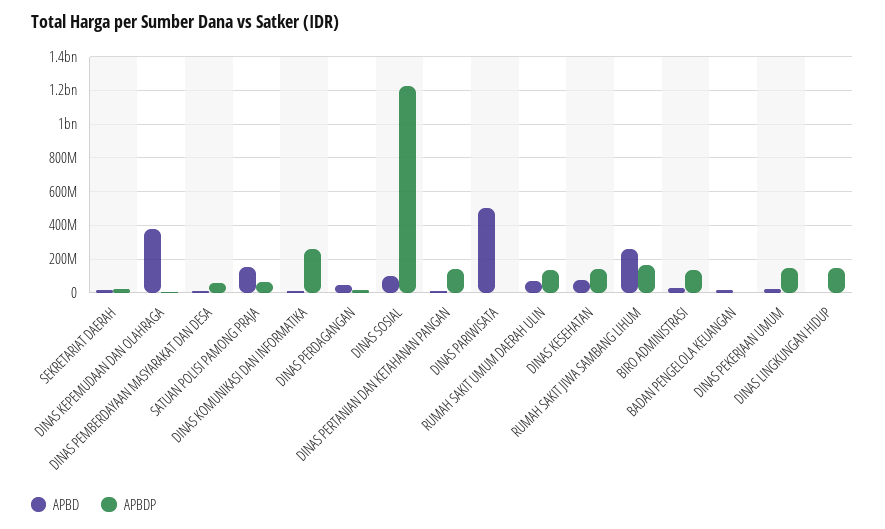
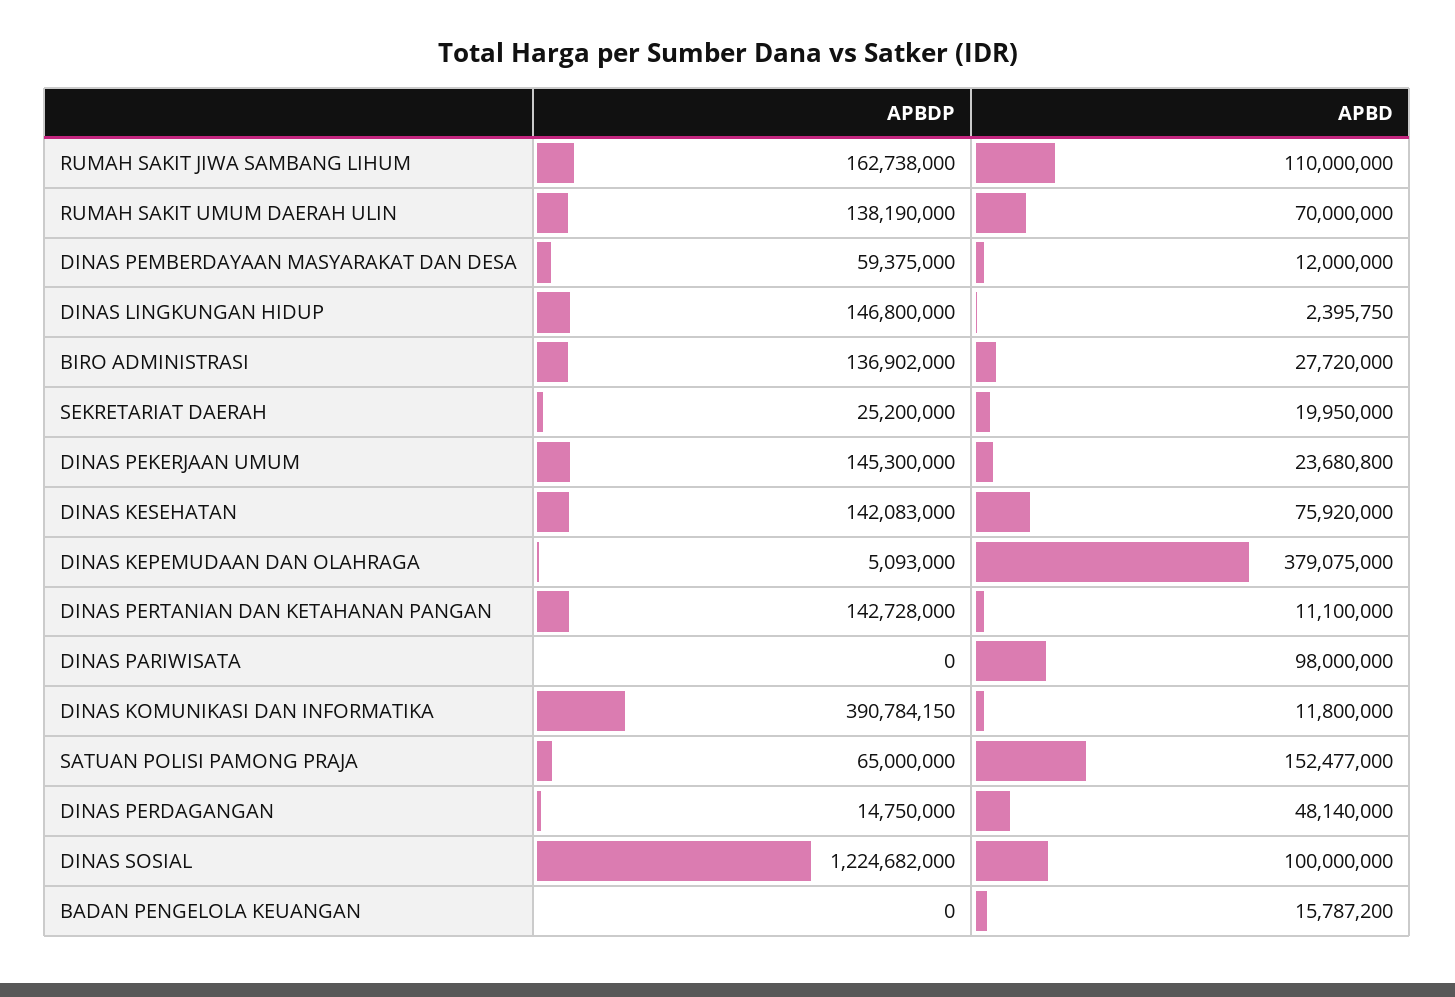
APBDP, DINAS KOMUNIKASI DAN INFORMATIKA: 250000000 -> 390784150
APBD, DINAS PARIWISATA: 500000000 -> 98000000
APBD, RUMAH SAKIT JIWA SAMBANG LIHUM: 250000000 -> 110000000

